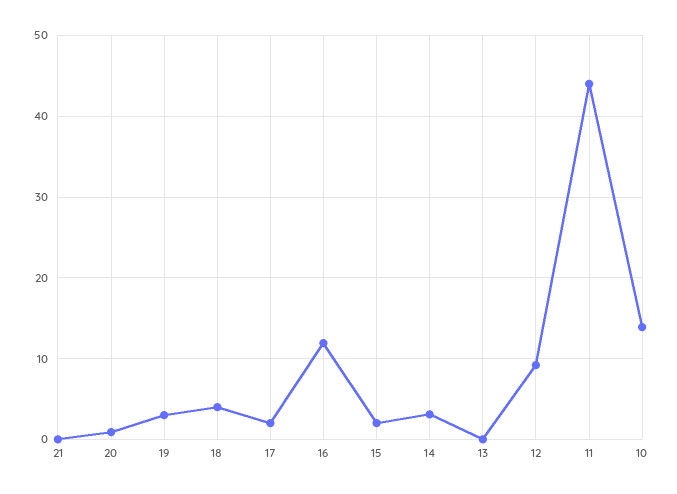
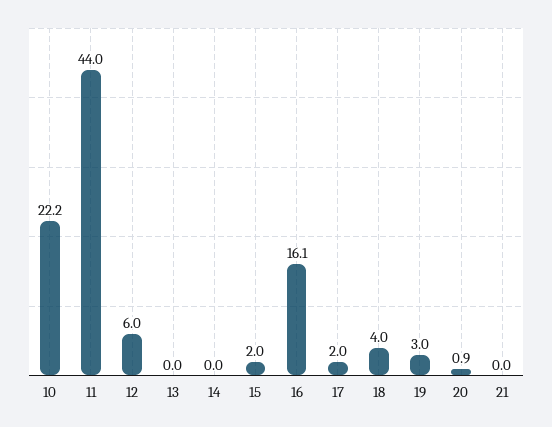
16: 12 -> 16.1
14: 3 -> 0
12: 9 -> 6
10: 14 -> 22.2

